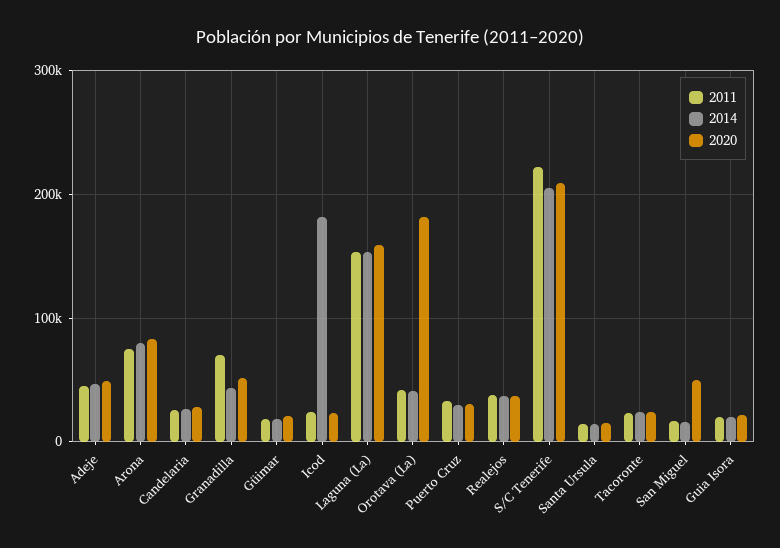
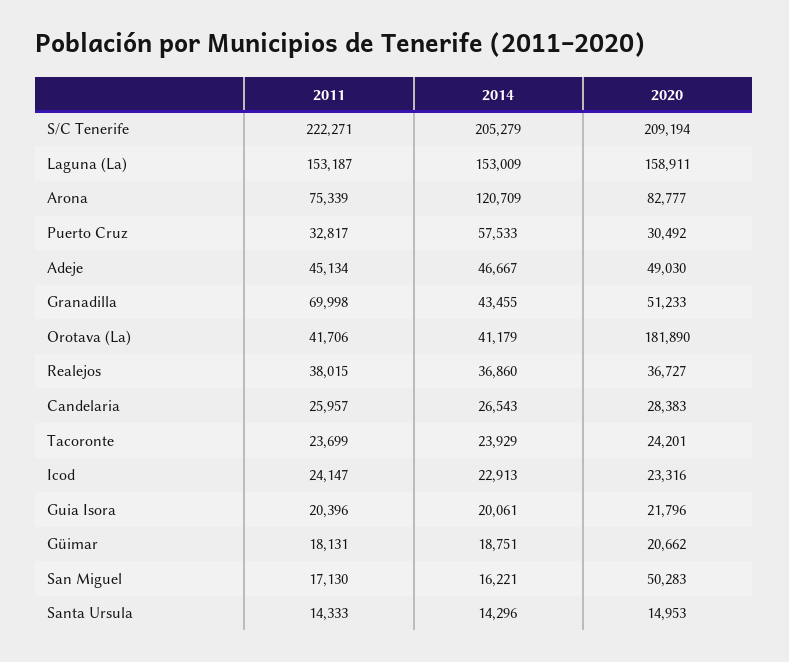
2014, Arona: 80000 -> 120709
2014, Icod: 180000 -> 22913
2014, Puerto Cruz: 30000 -> 57533

